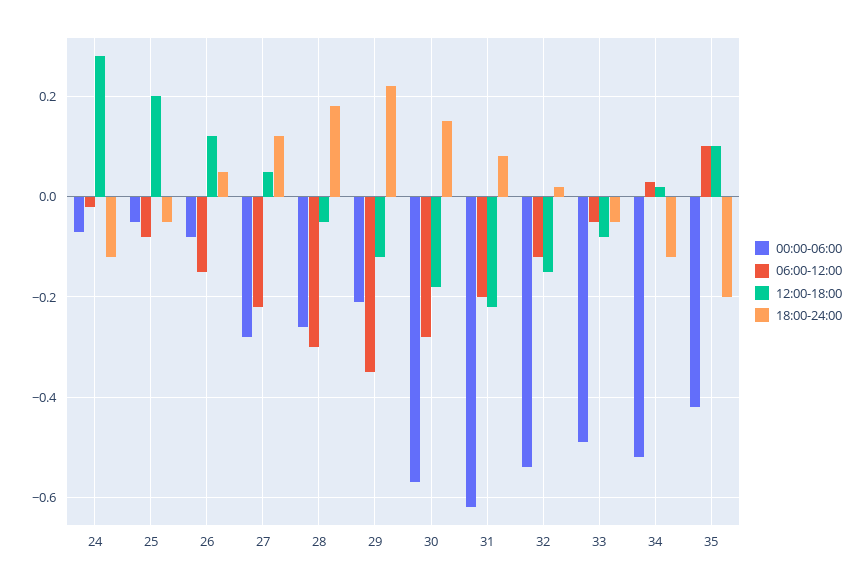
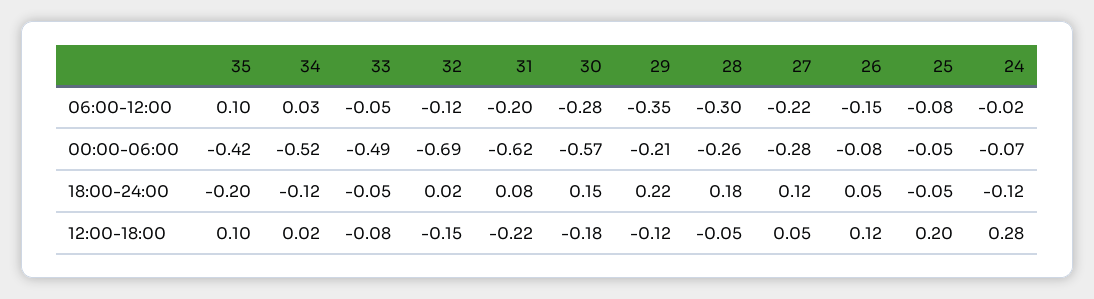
00:00-06:00, 32: -0.55 -> -0.69

